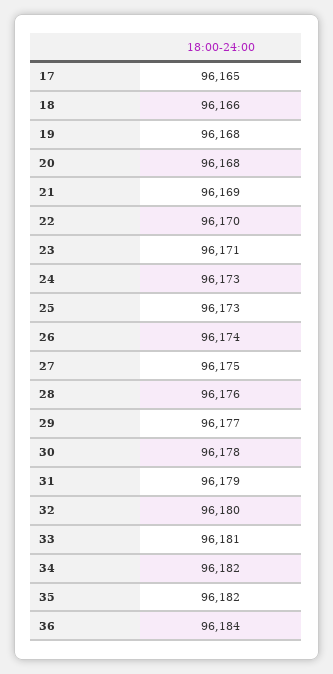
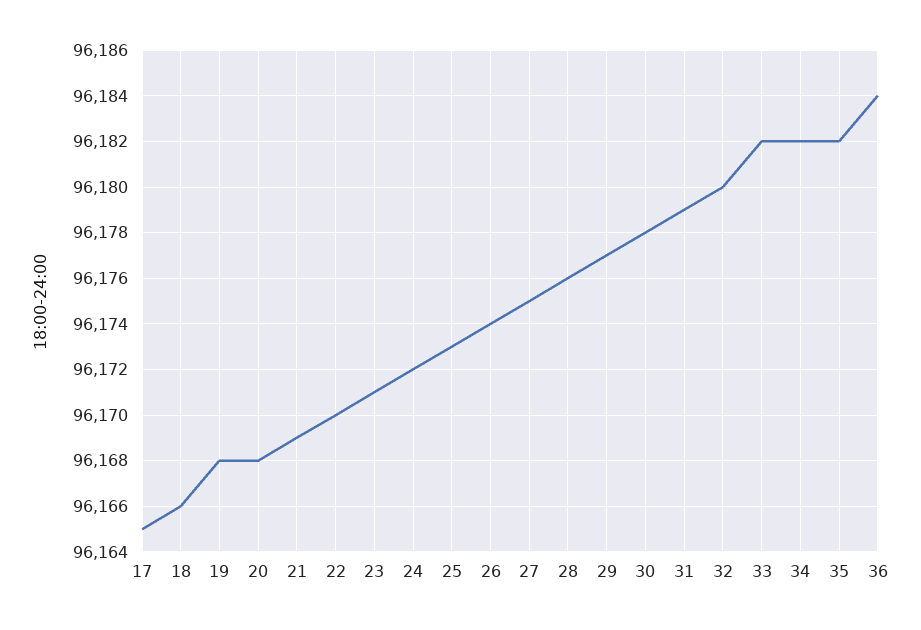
24: 96173 -> 96172
33: 96181 -> 96182

